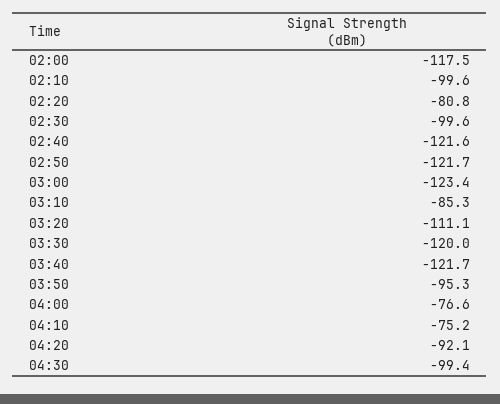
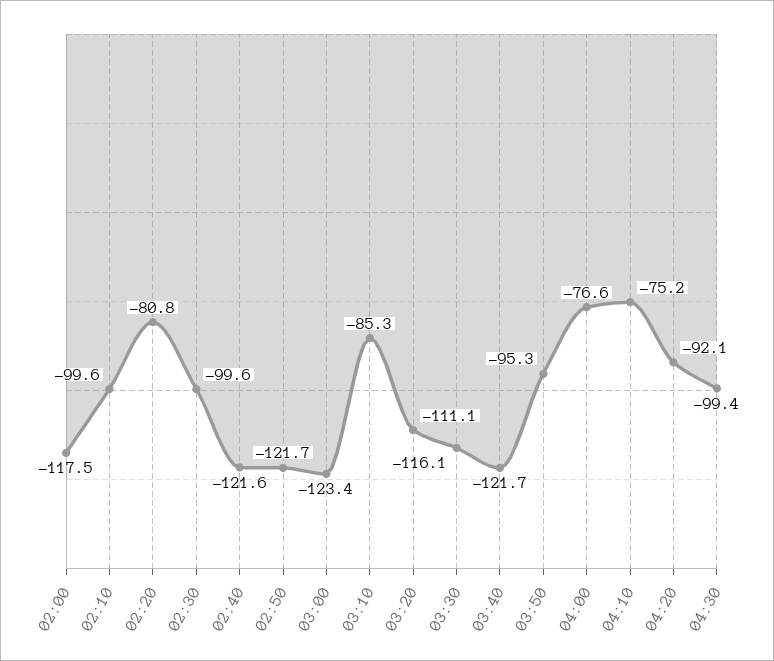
03:30: -120 -> -116.1

